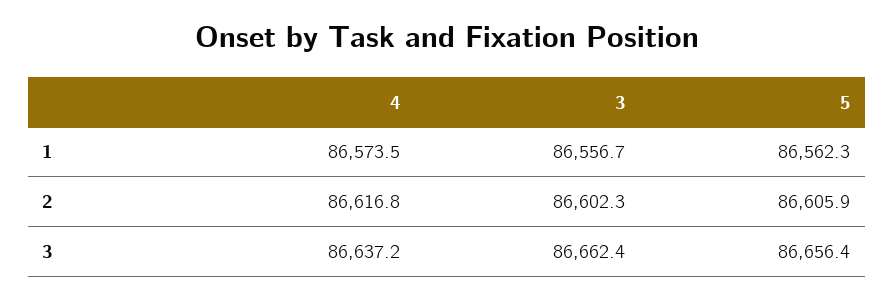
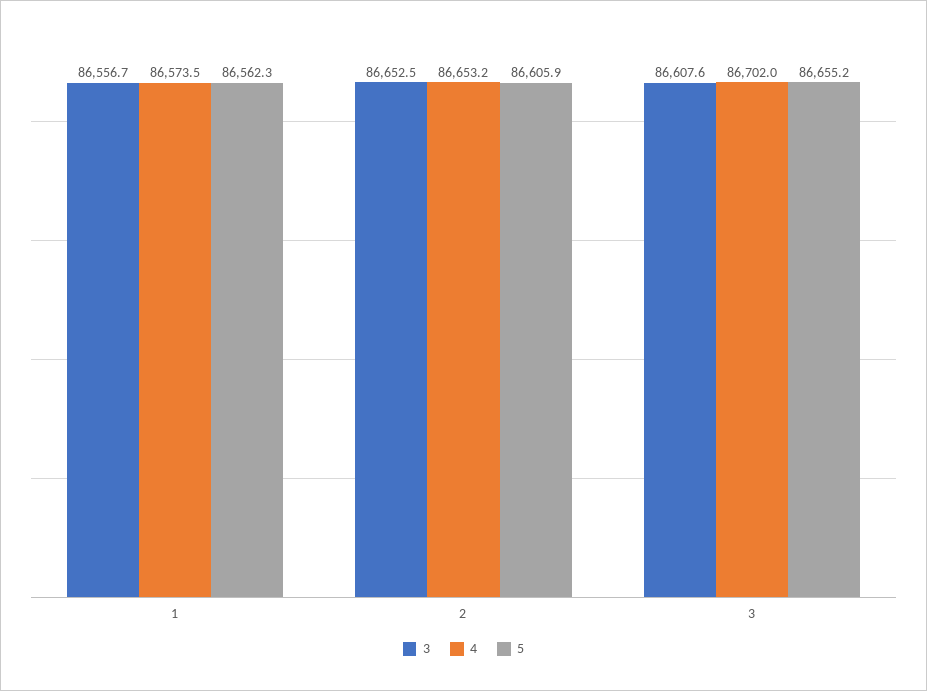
4, 2: 86616.8 -> 86653.2
3, 2: 86602.3 -> 86652.5
4, 3: 86637.2 -> 86702
3, 3: 86662.4 -> 86607.6
5, 3: 86656.4 -> 86655.2

